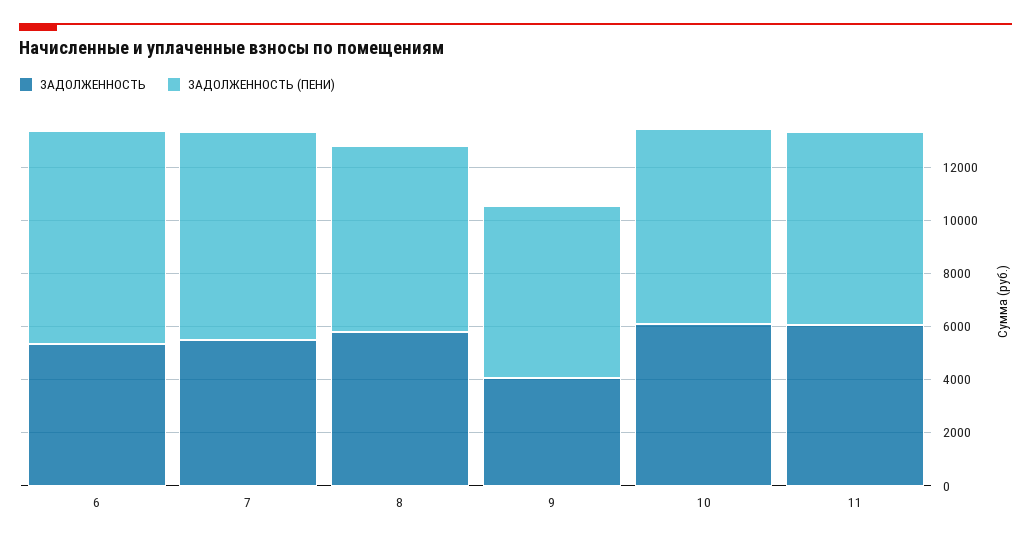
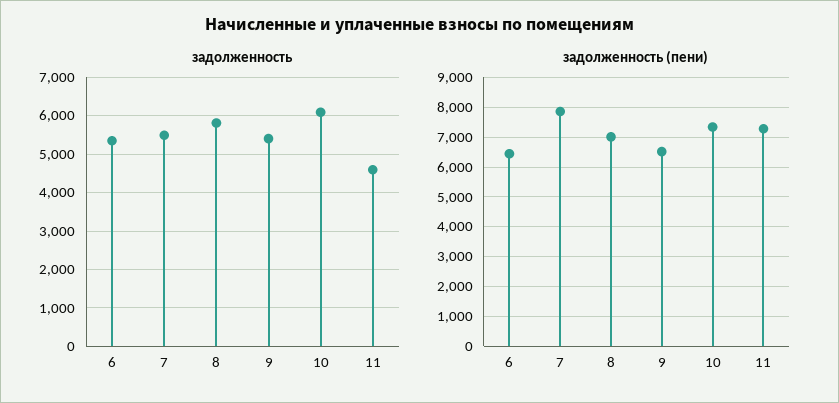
ЗАДОЛЖЕННОСТЬ (ПЕНИ), 6: 8000 -> 6500
ЗАДОЛЖЕННОСТЬ, 9: 4000 -> 5400
ЗАДОЛЖЕННОСТЬ, 11: 6000 -> 4600

